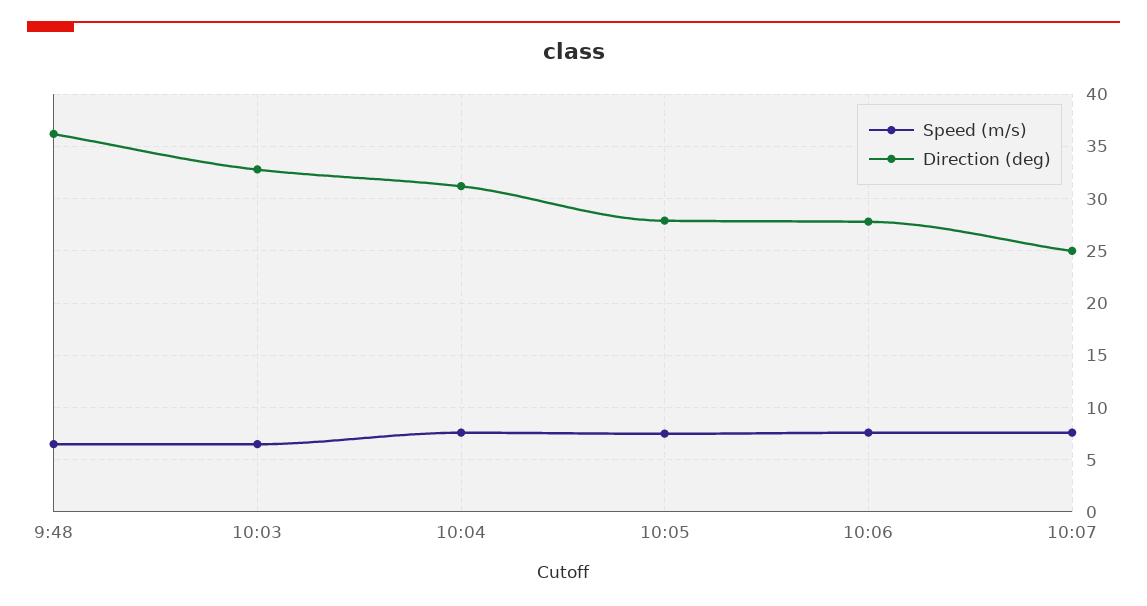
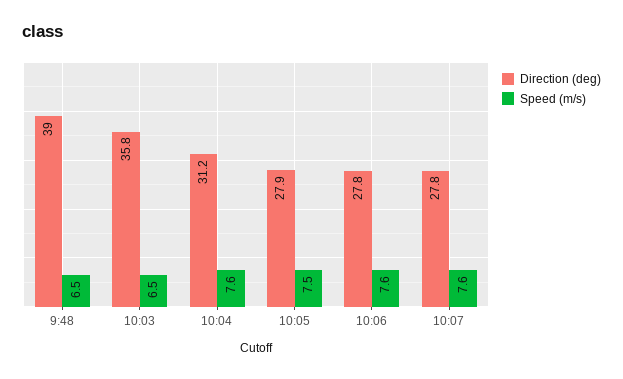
Direction (deg), 9:48: 36 -> 39
Direction (deg), 10:03: 33 -> 35.8
Direction (deg), 10:07: 25 -> 27.8

